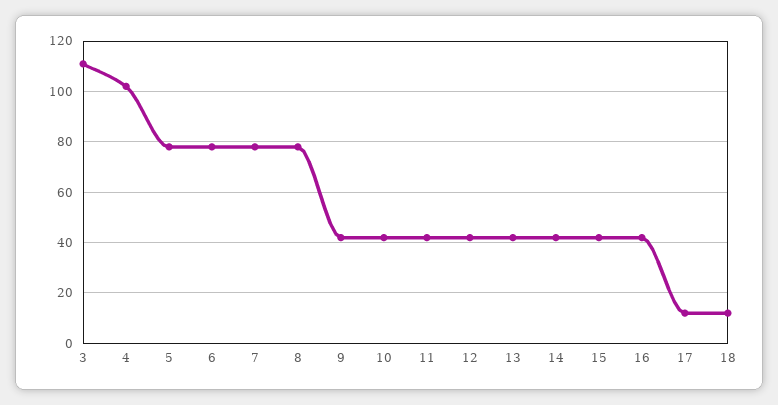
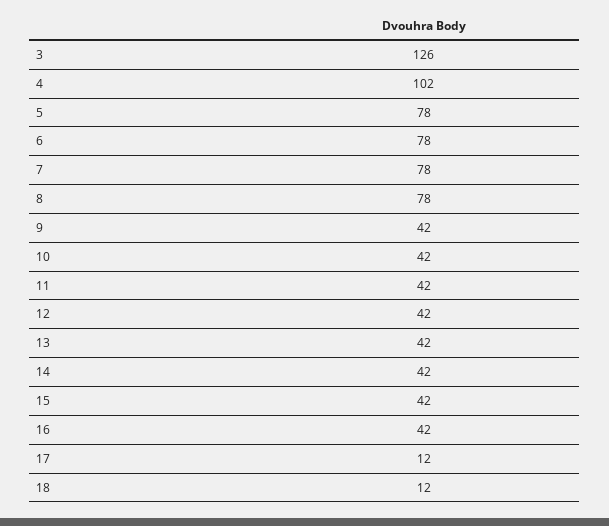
3: 110 -> 126

